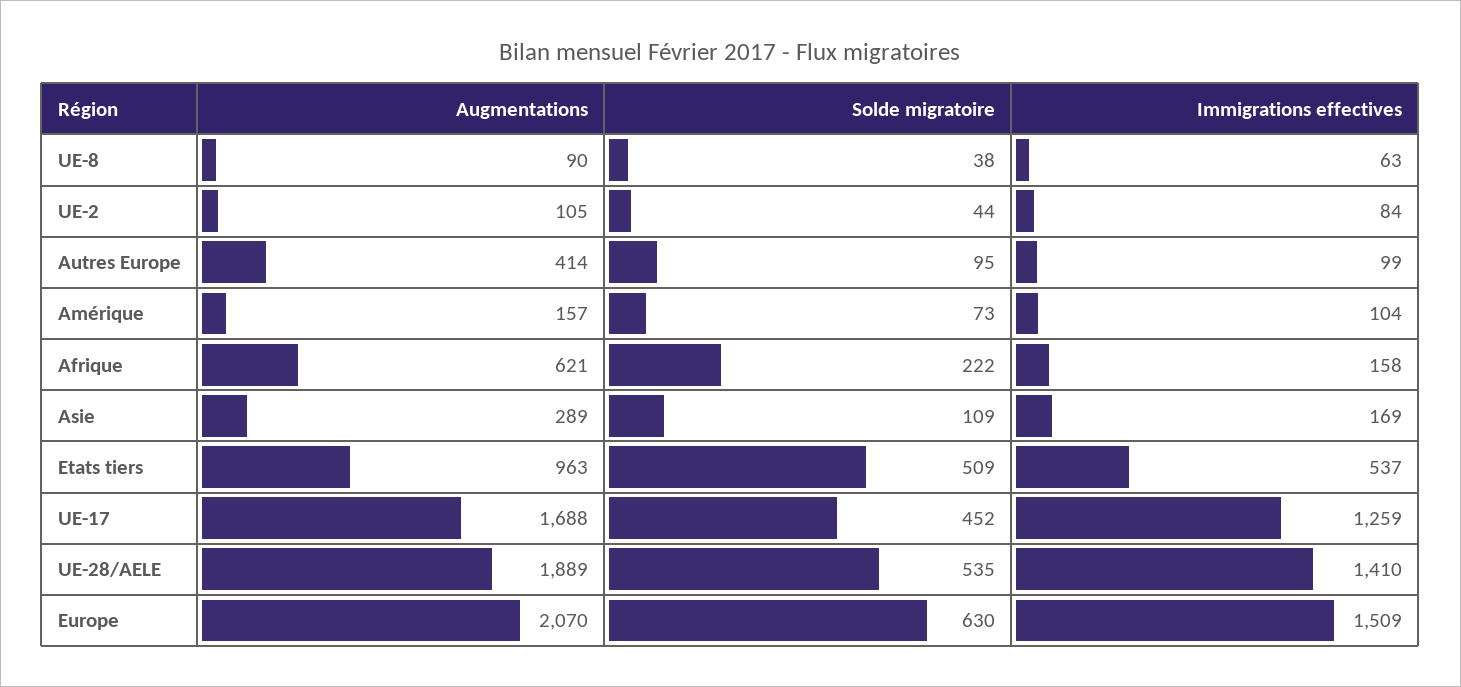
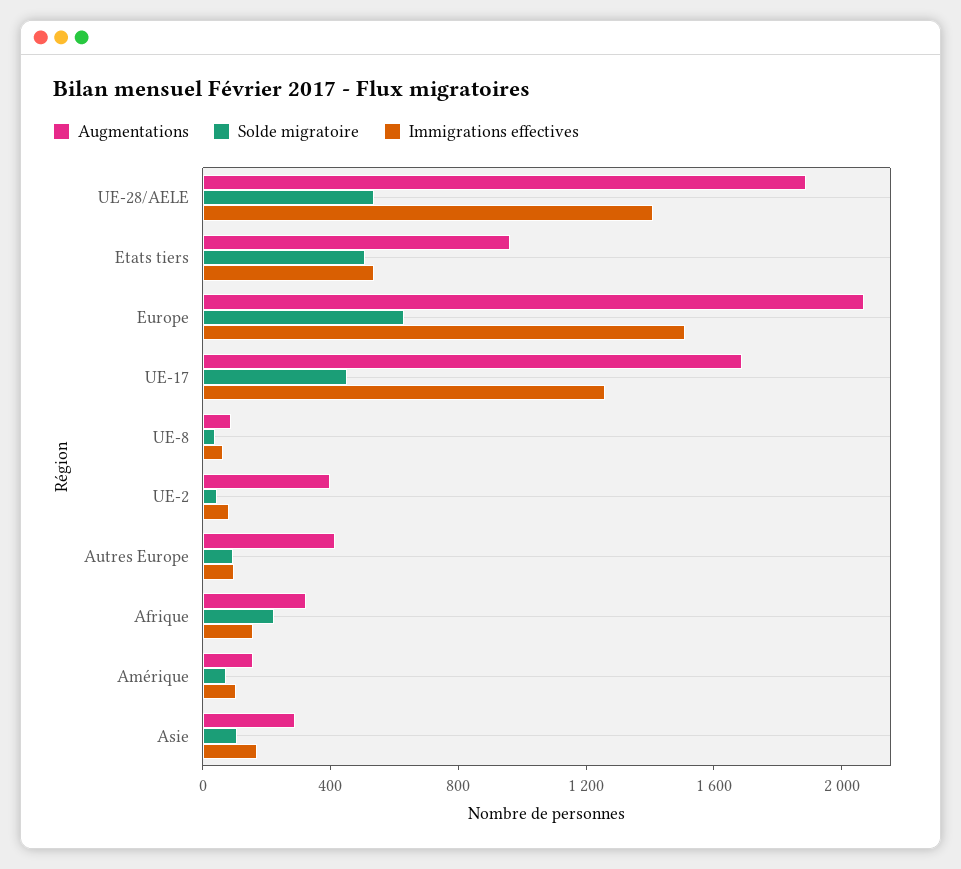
Augmentations, UE-2: 105 -> 400
Augmentations, Afrique: 621 -> 300

